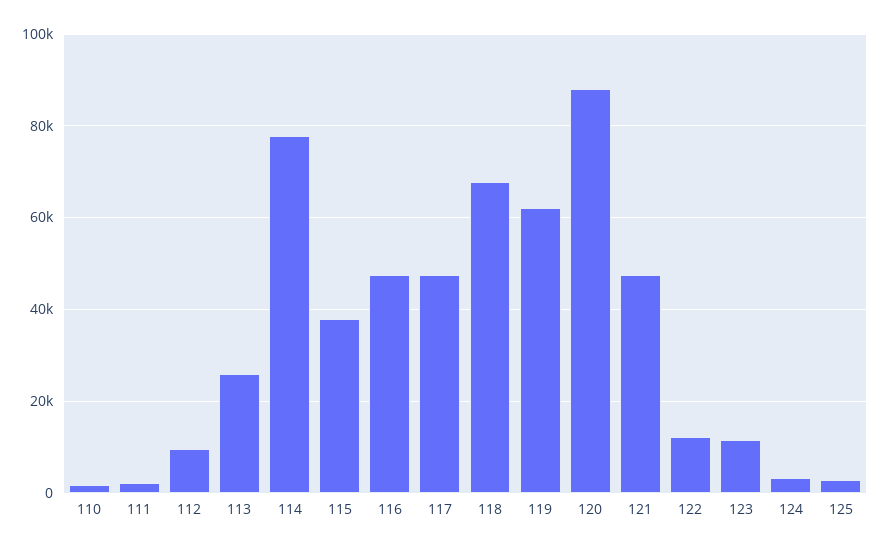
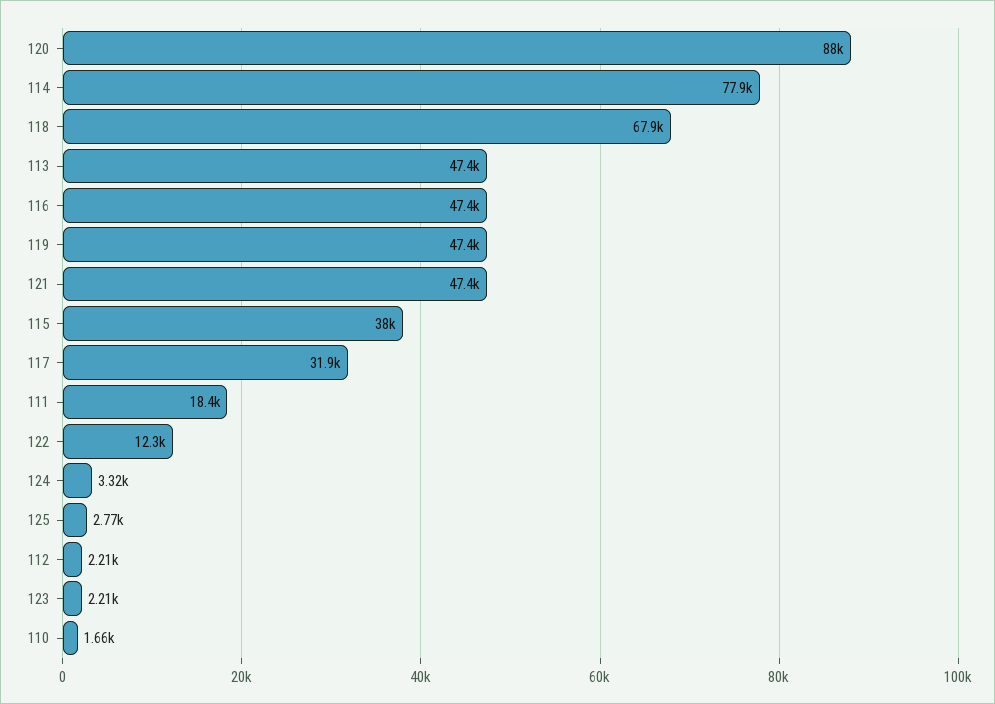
111: 2000 -> 18400
112: 10000 -> 2210
113: 26000 -> 47400
117: 48000 -> 31900
119: 62000 -> 47400
123: 12000 -> 2210

